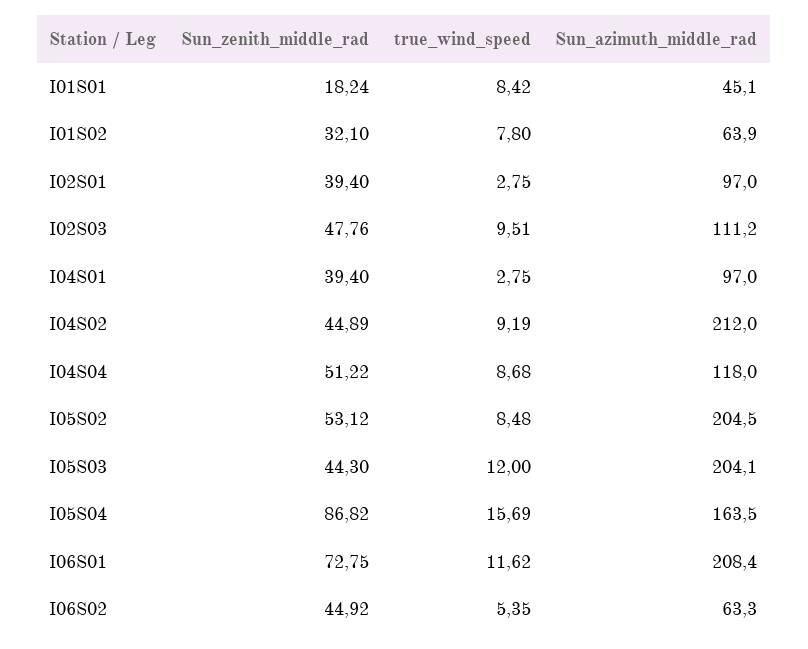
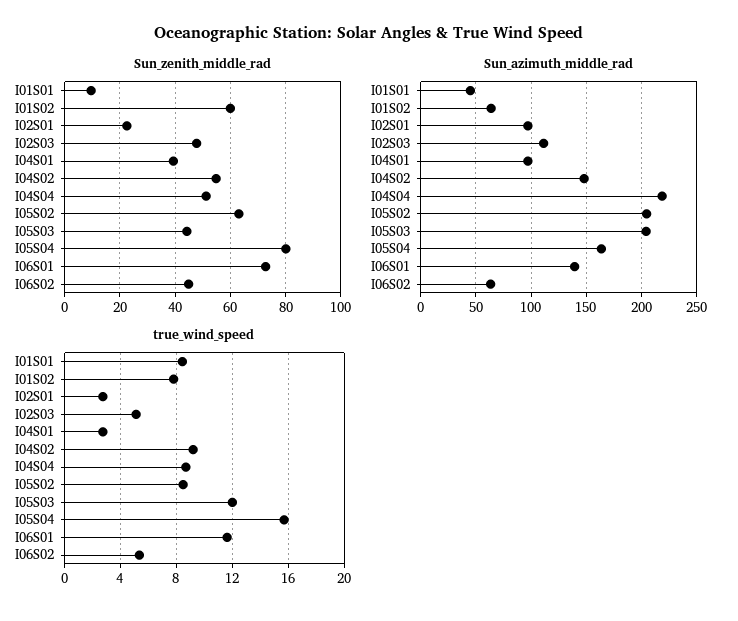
Sun_zenith_middle_rad, I01S01: 18.24 -> 10
Sun_zenith_middle_rad, I01S02: 32.1 -> 60
Sun_zenith_middle_rad, I02S01: 39.4 -> 22.5
true_wind_speed, I02S03: 9.51 -> 5
Sun_zenith_middle_rad, I04S02: 44.89 -> 55
Sun_azimuth_middle_rad, I04S02: 212 -> 150
Sun_azimuth_middle_rad, I04S04: 118 -> 220
Sun_zenith_middle_rad, I05S02: 53.12 -> 62.5
Sun_zenith_middle_rad, I05S04: 86.82 -> 80
Sun_azimuth_middle_rad, I06S01: 208.4 -> 140

